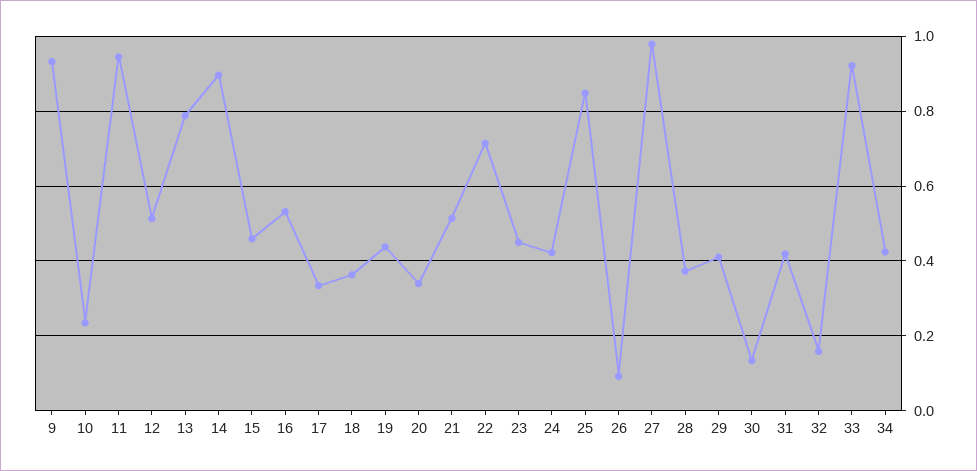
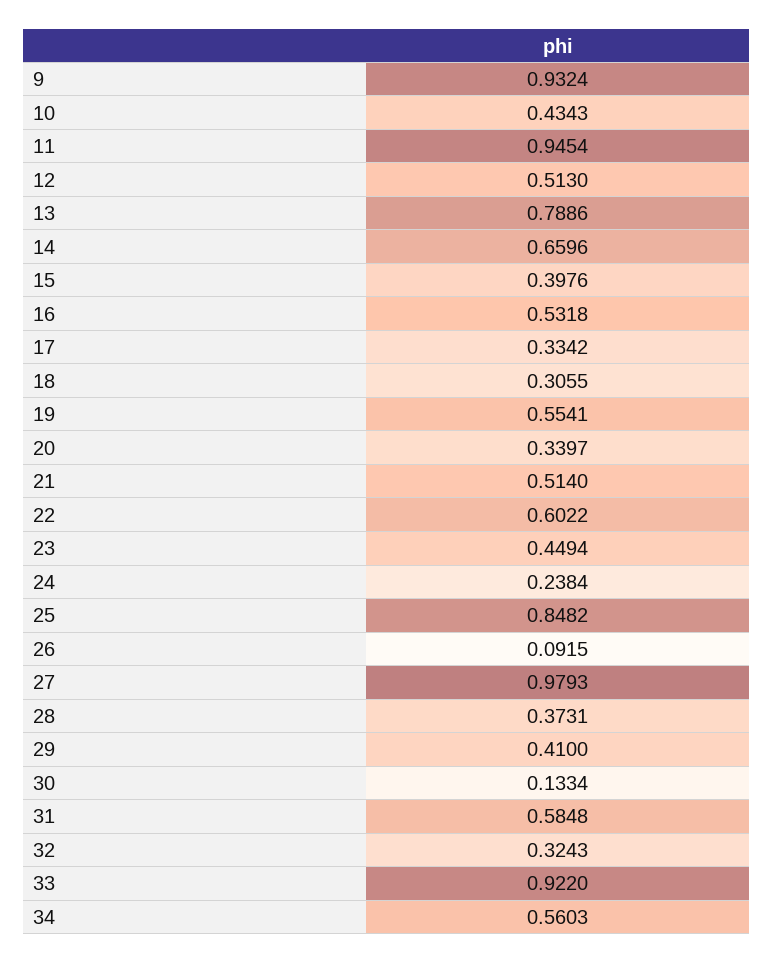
10: 0.24 -> 0.4343
14: 0.9 -> 0.6596
15: 0.46 -> 0.3976
18: 0.36 -> 0.3055
19: 0.44 -> 0.5541
22: 0.72 -> 0.6022
24: 0.42 -> 0.2384
31: 0.42 -> 0.5848
32: 0.16 -> 0.3243
34: 0.42 -> 0.5603

